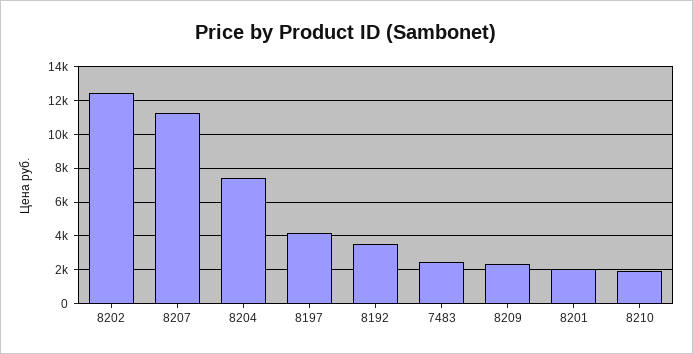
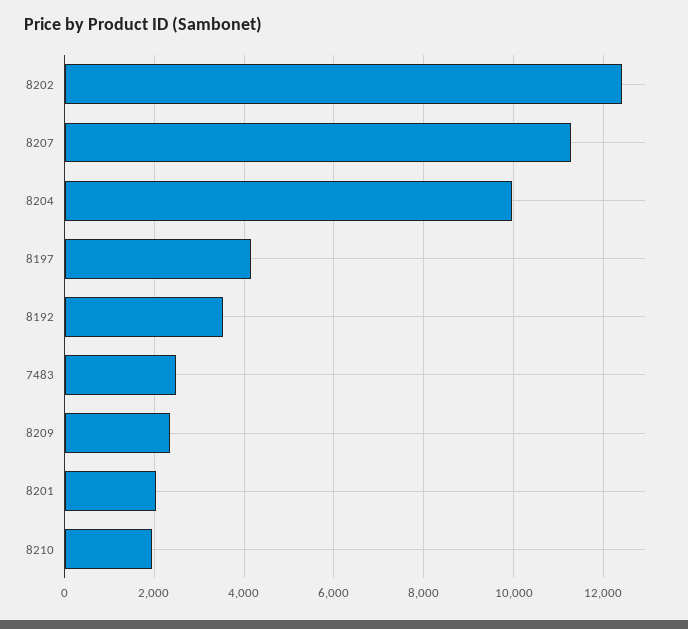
8204: 7500 -> 10000

